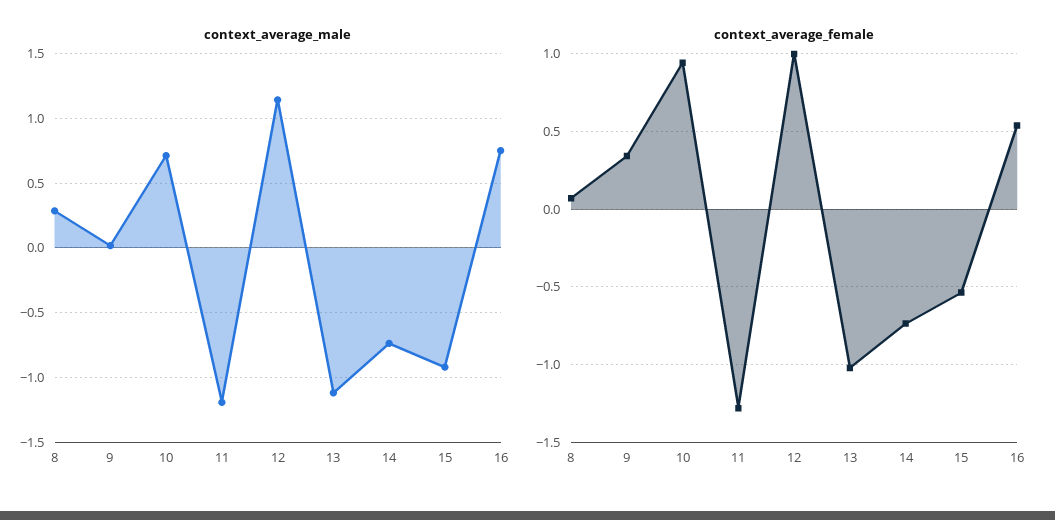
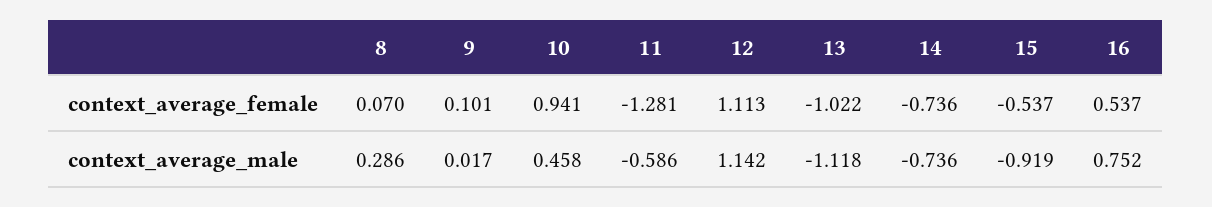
context_average_male, 10: 0.7 -> 0.458
context_average_male, 11: -1.2 -> -0.586
context_average_female, 9: 0.35 -> 0.101
context_average_female, 12: 1 -> 1.113

